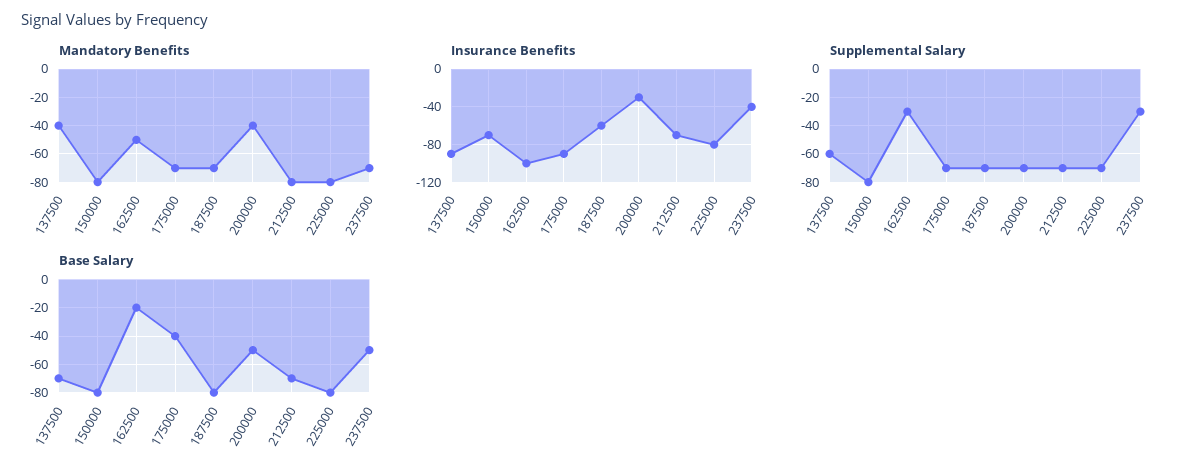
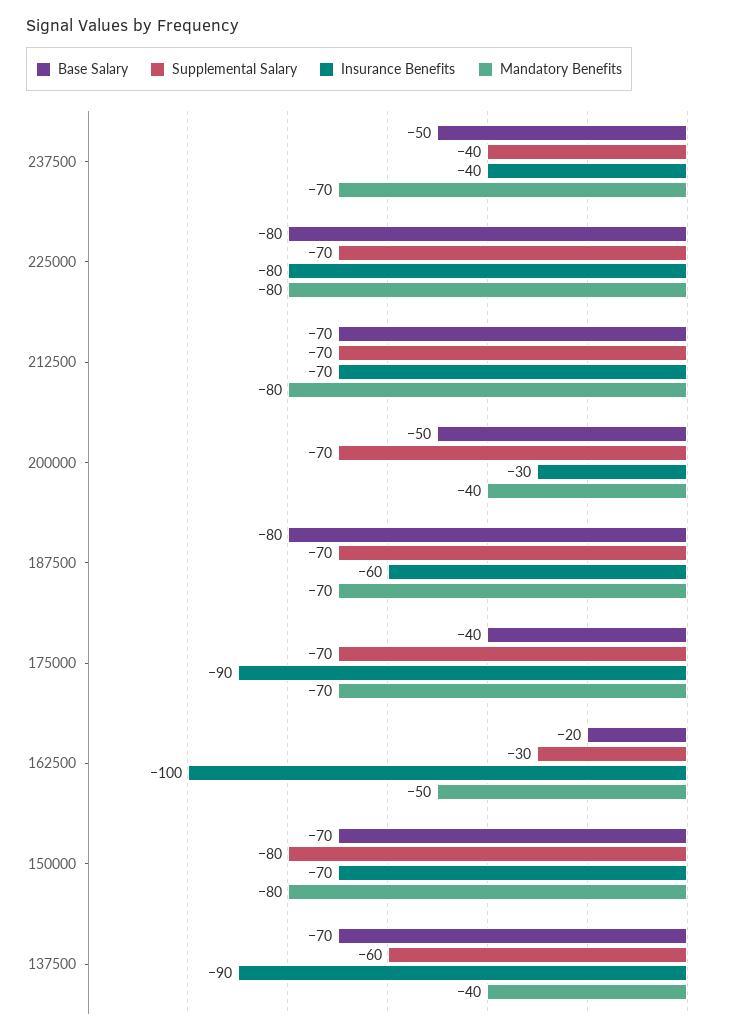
Supplemental Salary, 237500: -30 -> -40
Base Salary, 150000: -80 -> -70

